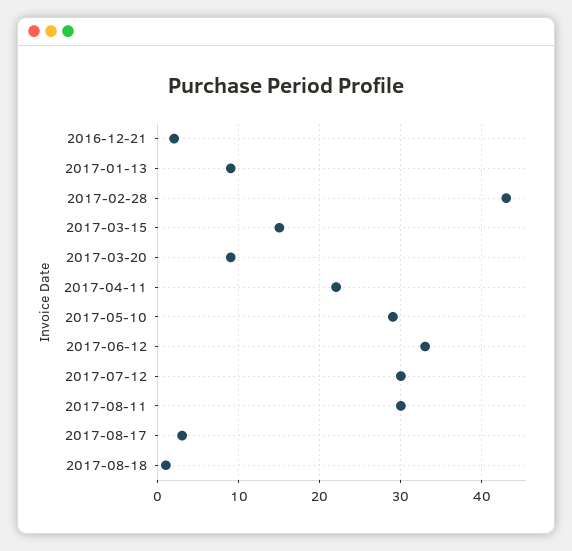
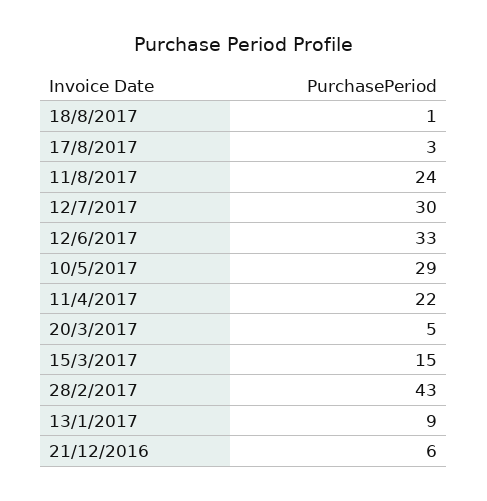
2016-12-21: 2 -> 6
2017-03-20: 9 -> 5
2017-08-11: 30 -> 24

